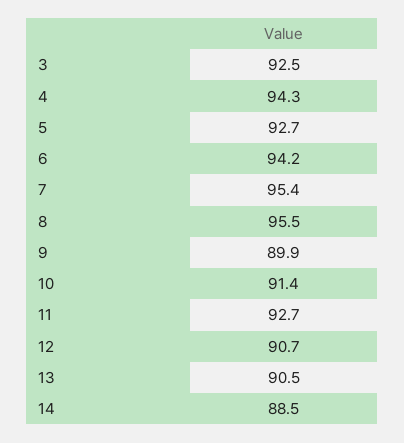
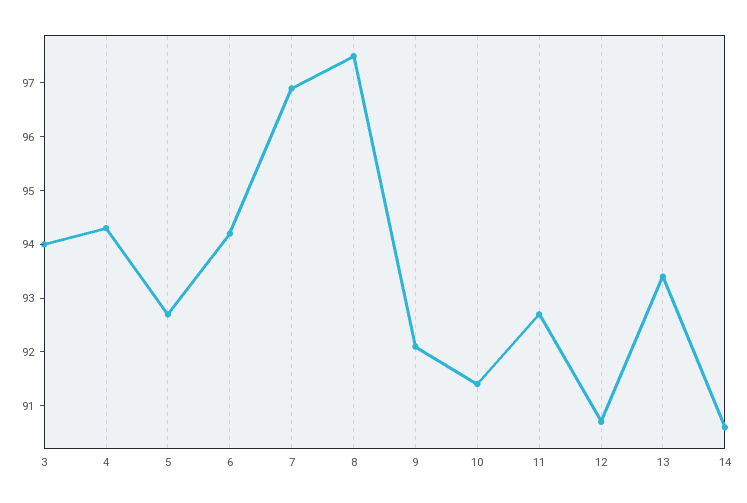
3: 92.5 -> 94
7: 95.4 -> 97
8: 95.5 -> 97.5
9: 89.9 -> 92
13: 90.5 -> 93.5
14: 88.5 -> 90.5

